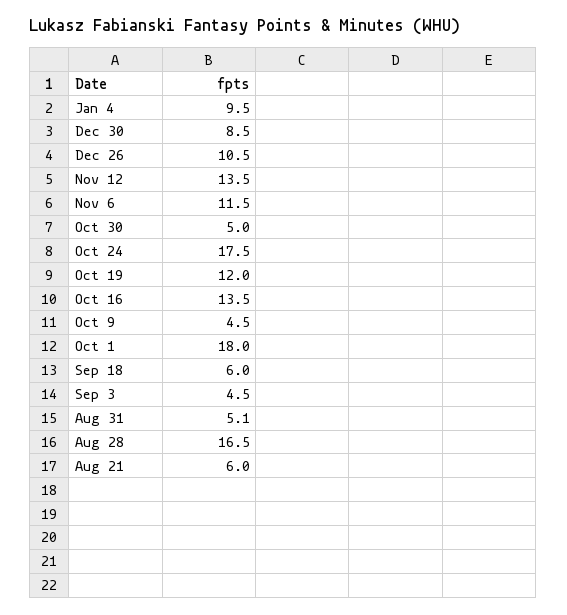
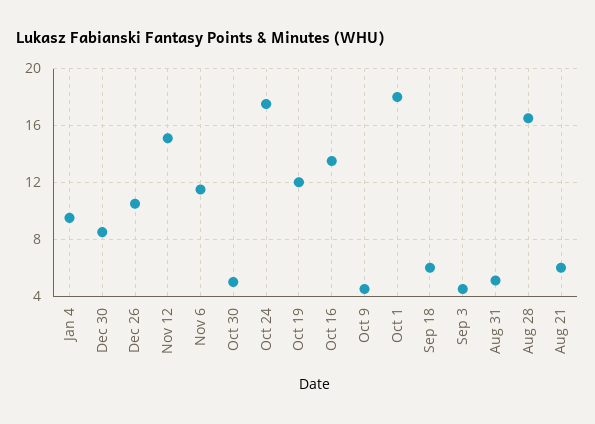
Nov 12: 13.5 -> 15

